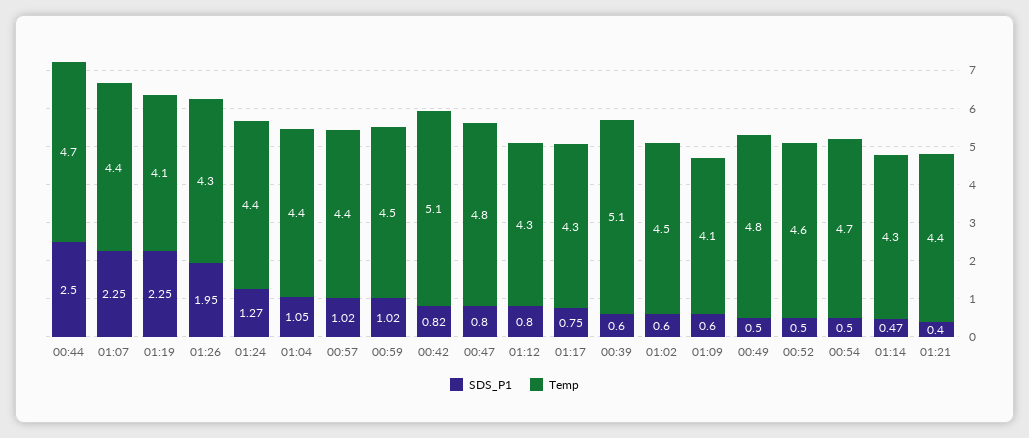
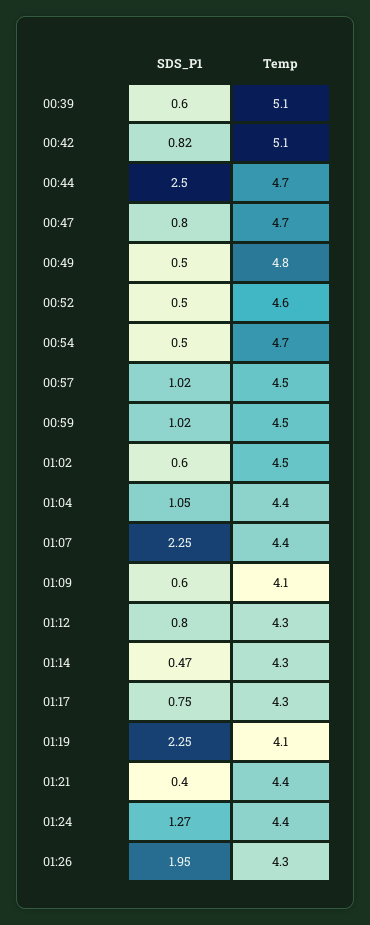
Temp, 00:57: 4.4 -> 4.5
Temp, 00:47: 4.8 -> 4.7

